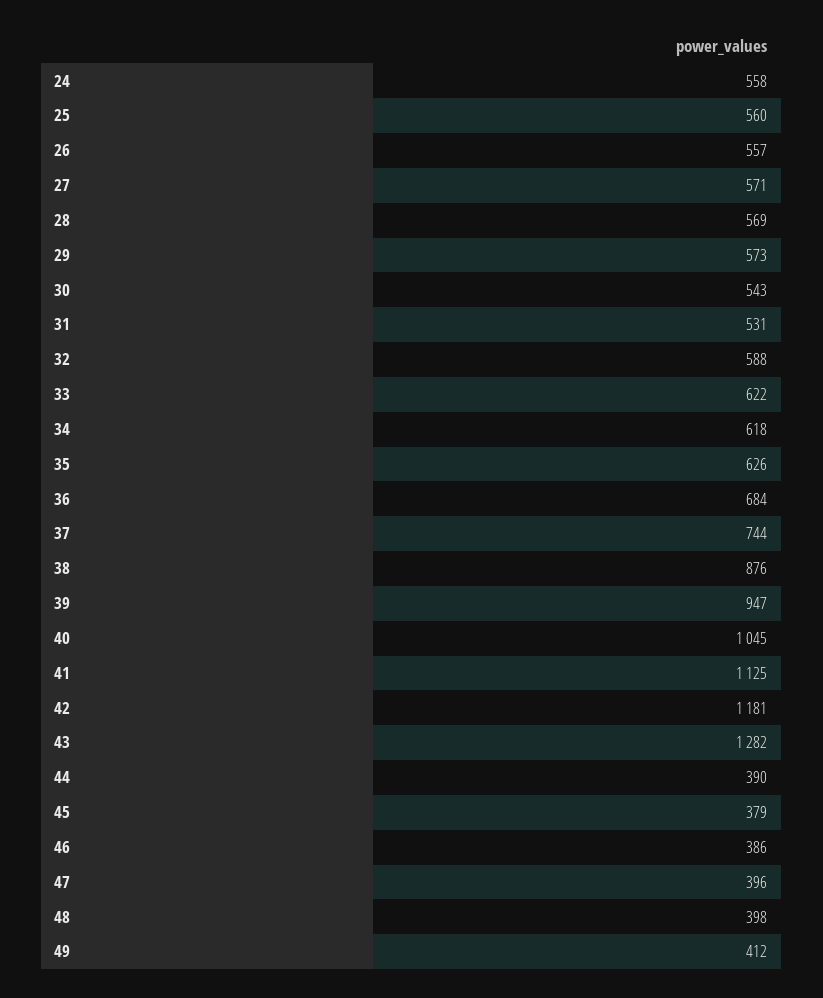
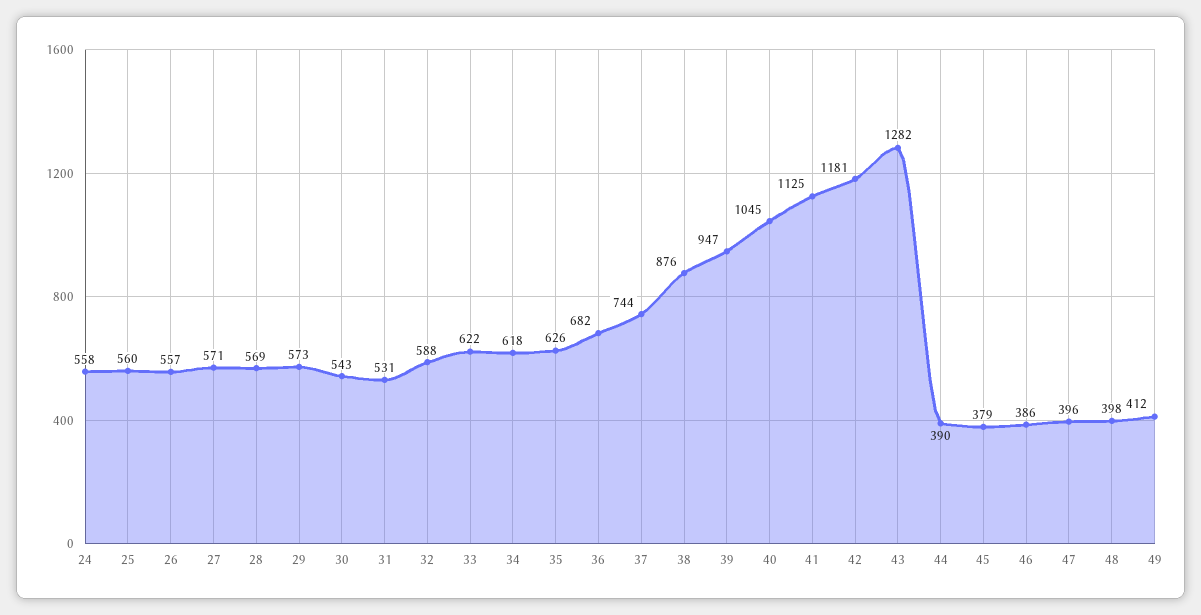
36: 684 -> 682

